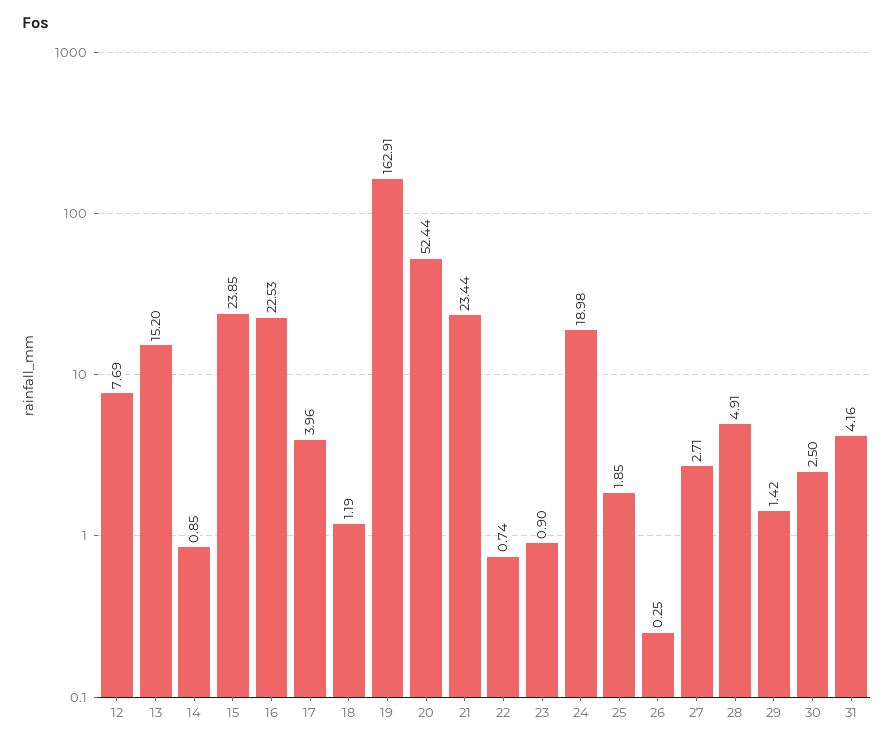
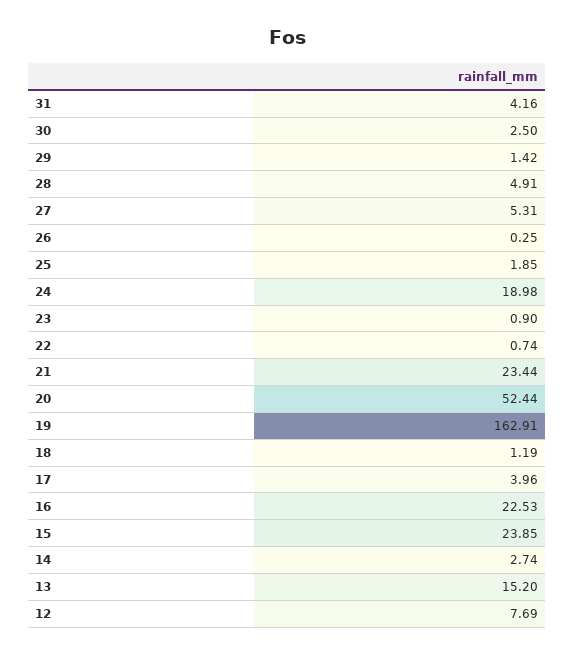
14: 0.85 -> 2.74
27: 2.71 -> 5.31

